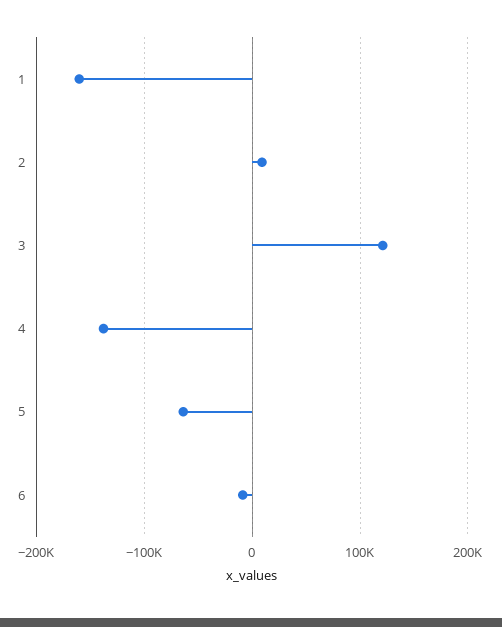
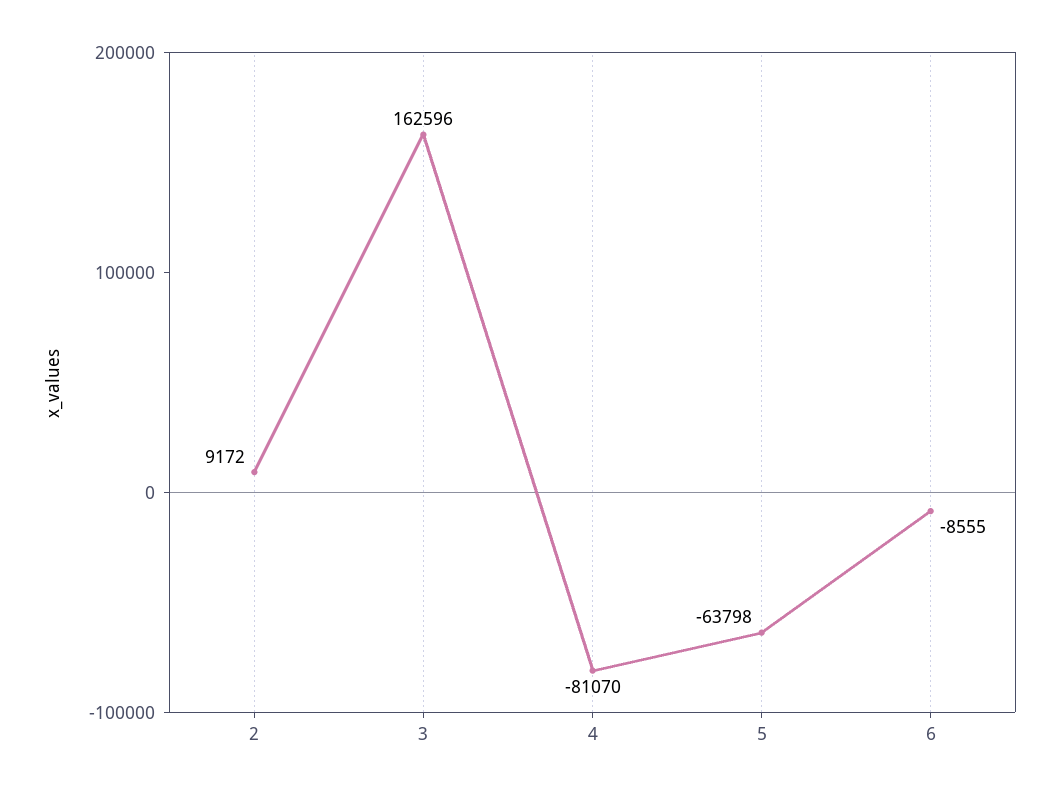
1: -160000 -> none
3: 120000 -> 162596
4: -140000 -> -81070

